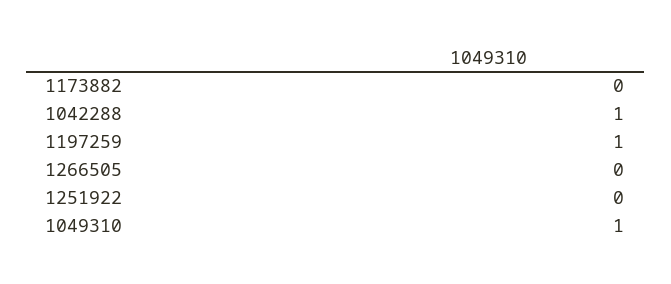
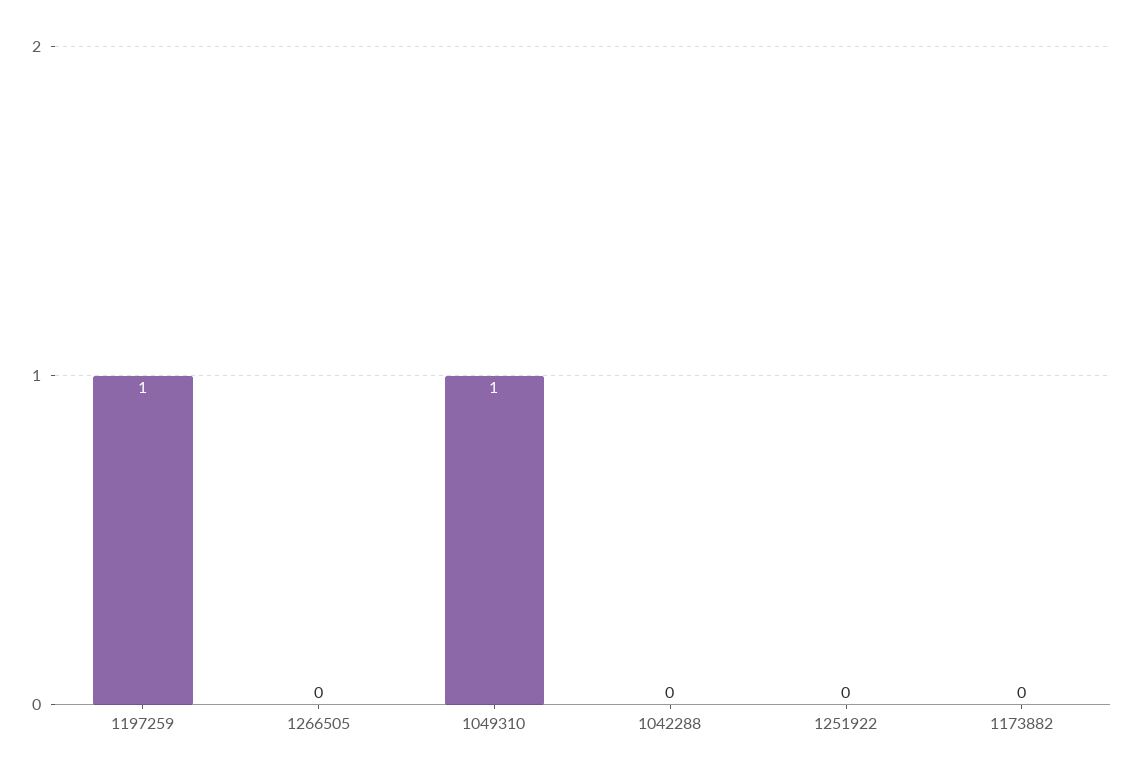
1042288: 1 -> 0

